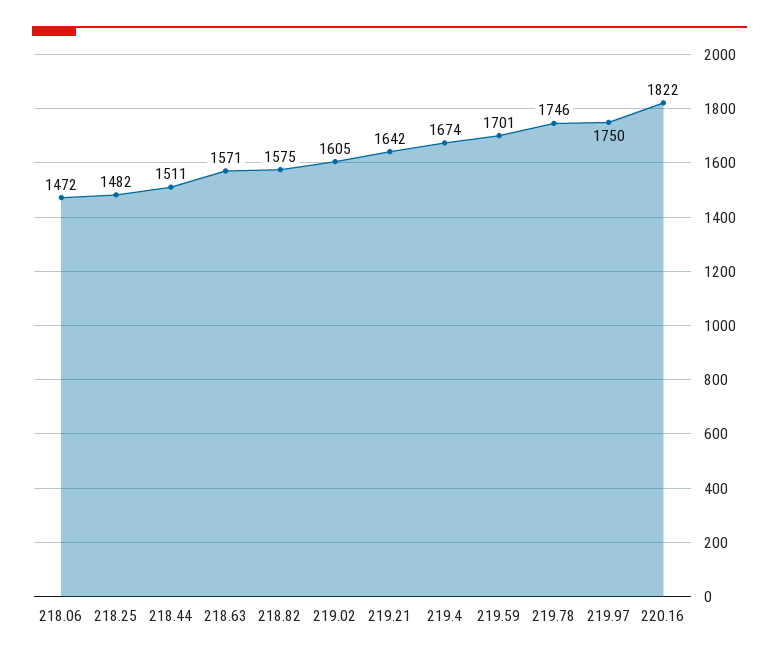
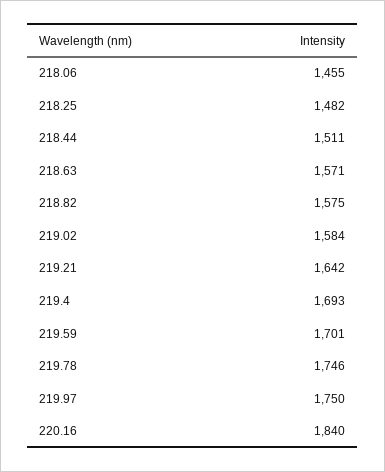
218.06: 1472 -> 1455
219.02: 1605 -> 1584
219.4: 1674 -> 1693
220.16: 1822 -> 1840

